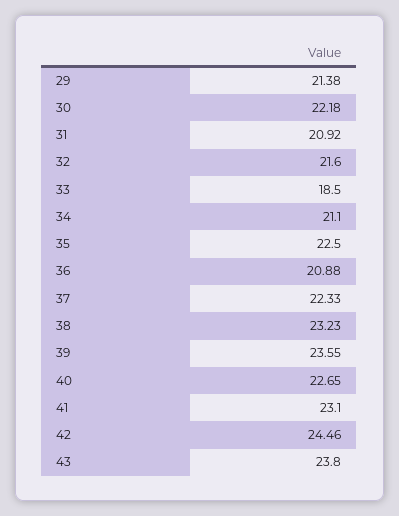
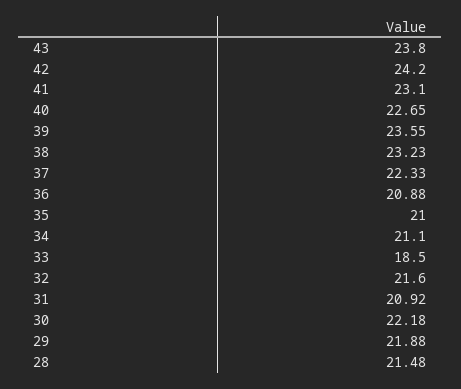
29: 21.38 -> 21.88
35: 22.5 -> 21
42: 24.46 -> 24.2
28: none -> 21.48

